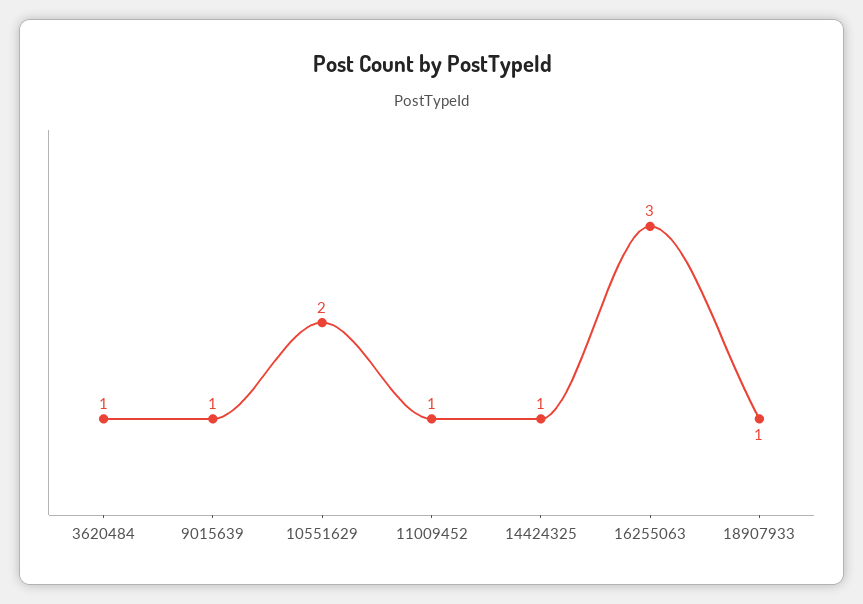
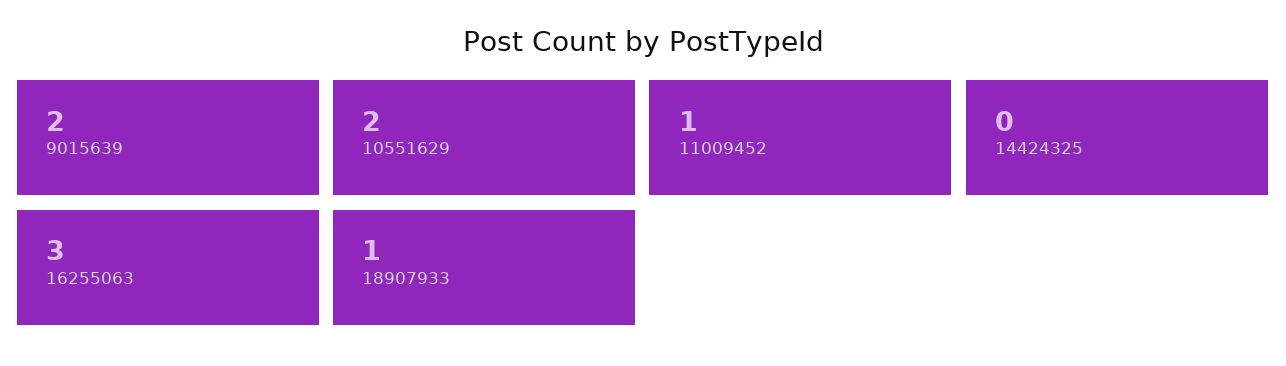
3620484: 1 -> none
9015639: 1 -> 2
14424325: 1 -> 0

